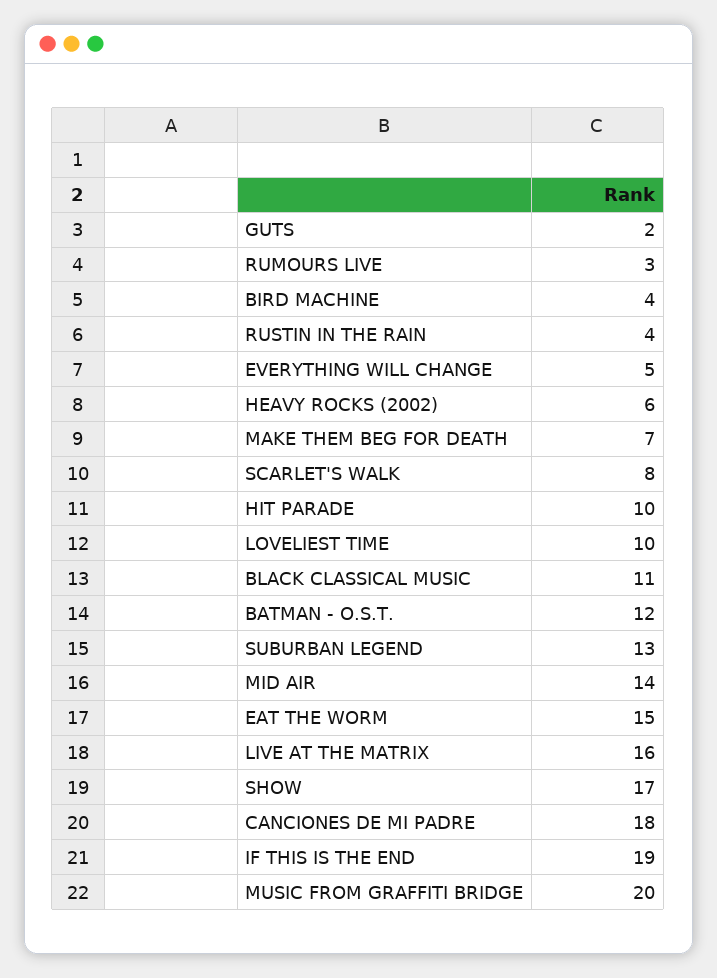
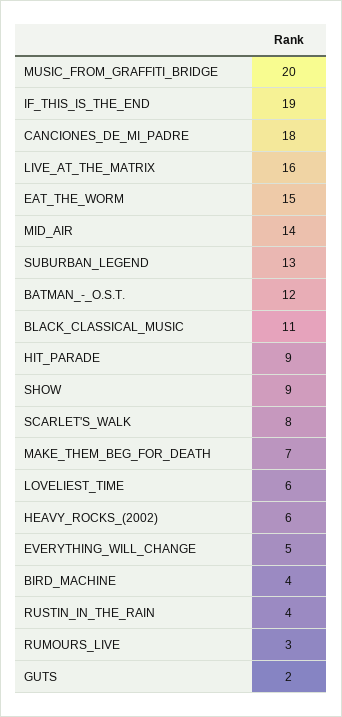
HIT PARADE: 10 -> 9
LOVELIEST TIME: 10 -> 6
SHOW: 17 -> 9

